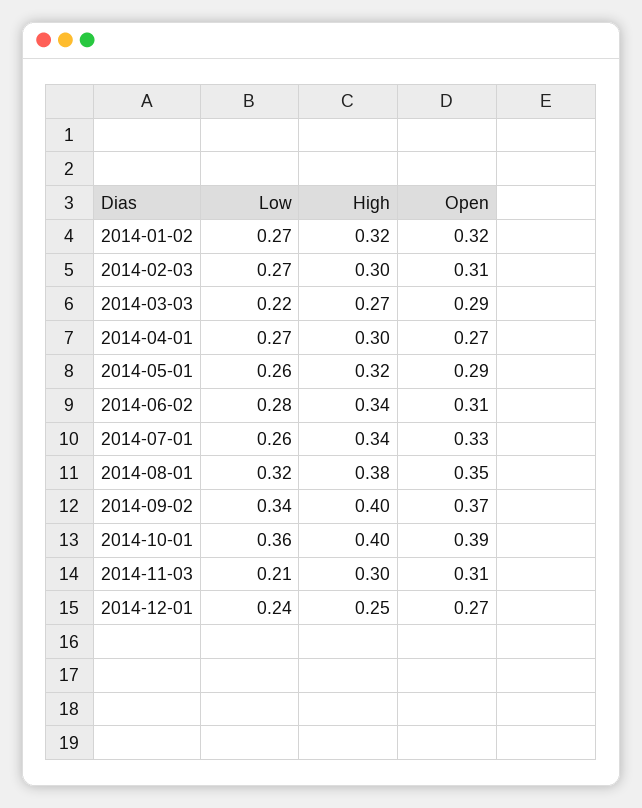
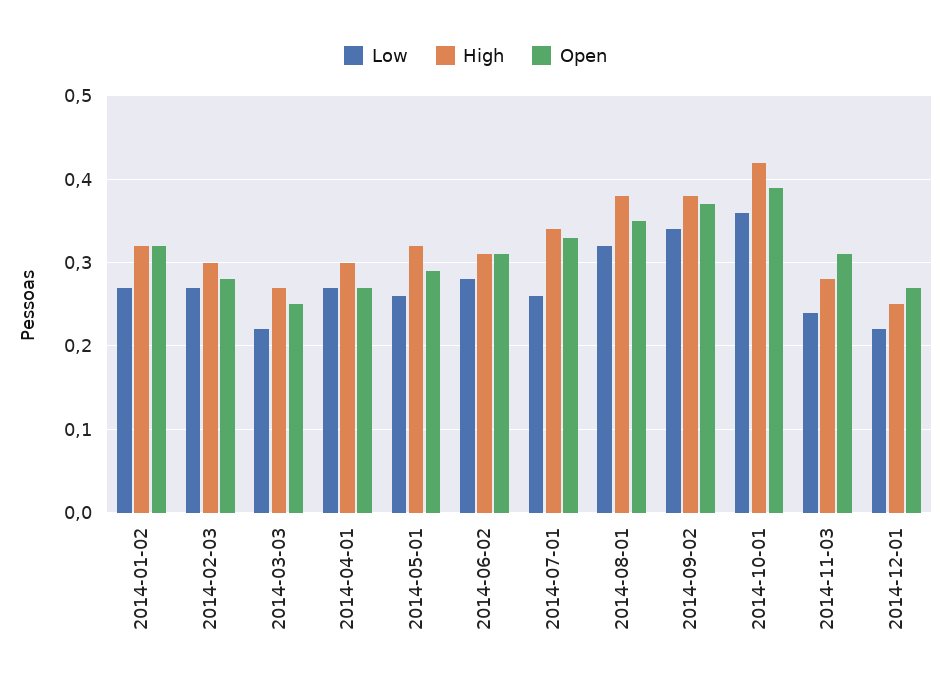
Open, 2014-02-03: 0.31 -> 0.28
Open, 2014-03-03: 0.29 -> 0.25
High, 2014-06-02: 0.34 -> 0.31
High, 2014-09-02: 0.4 -> 0.38
High, 2014-10-01: 0.4 -> 0.42
Low, 2014-11-03: 0.21 -> 0.24
High, 2014-11-03: 0.3 -> 0.28
Low, 2014-12-01: 0.24 -> 0.22

